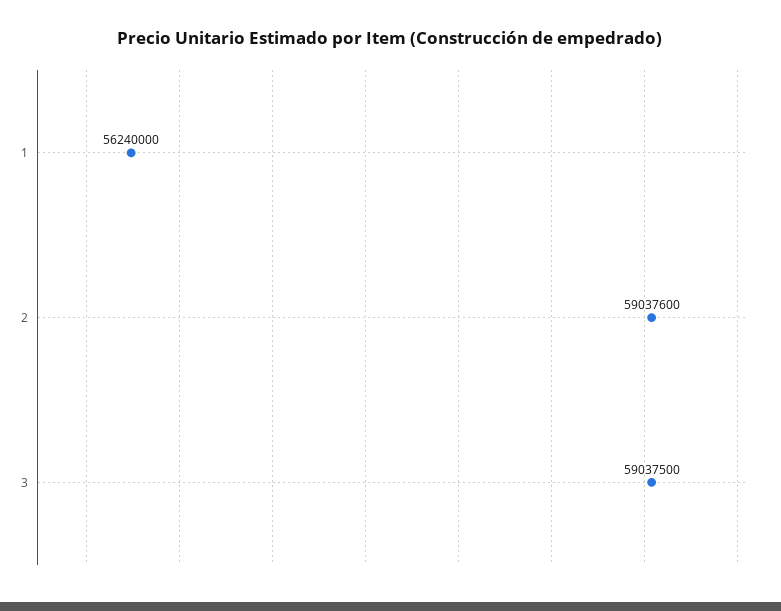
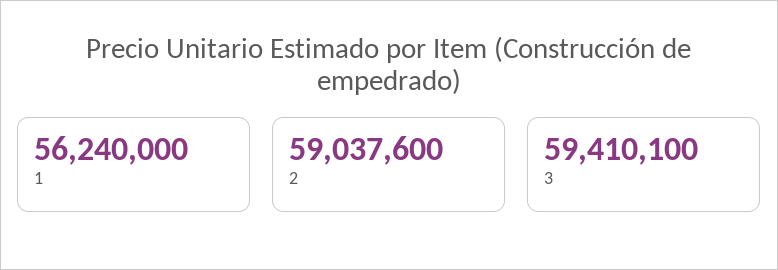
3: 59037500 -> 59410100

